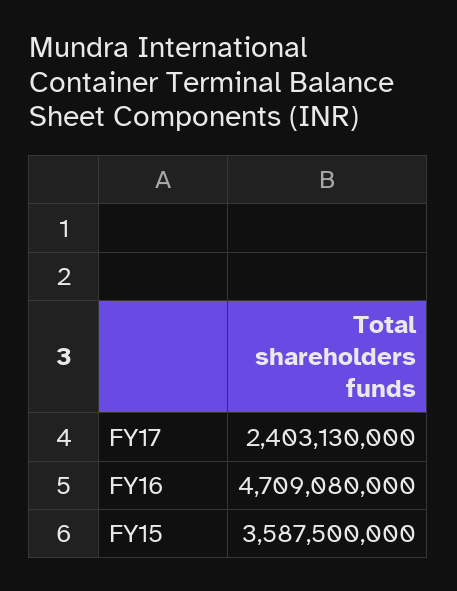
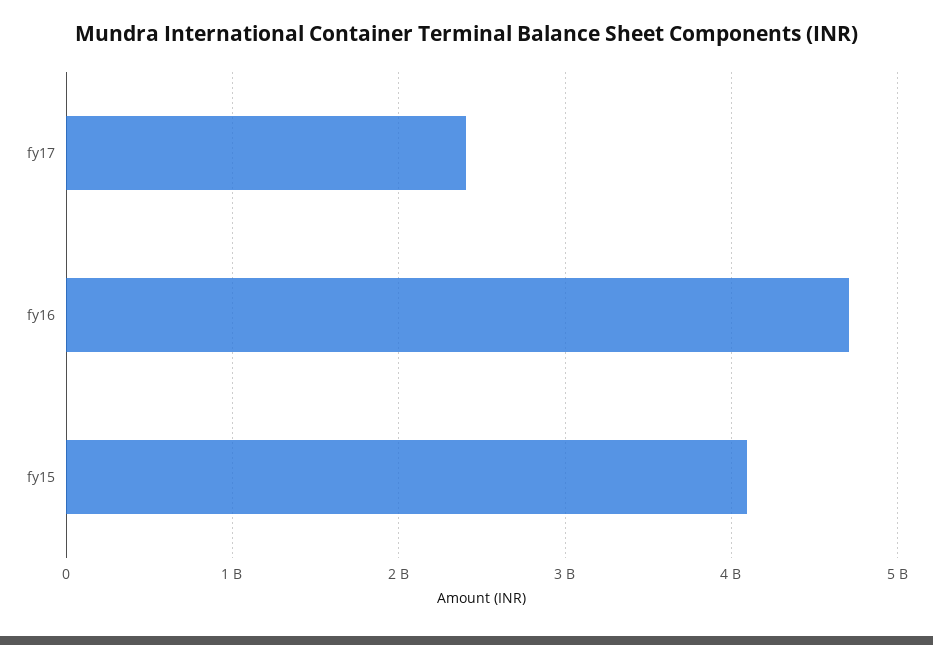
FY15: 3587500000 -> 4100000000

